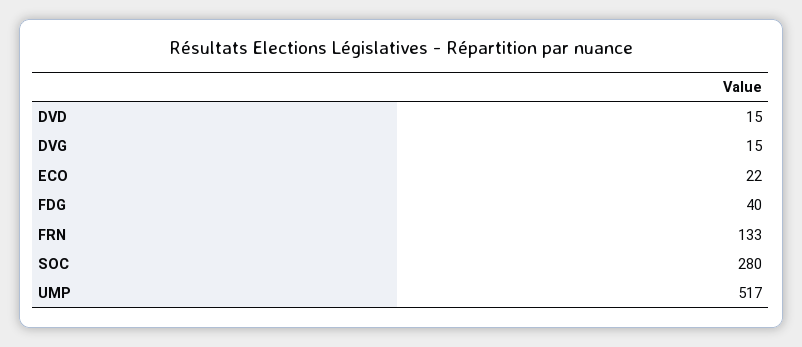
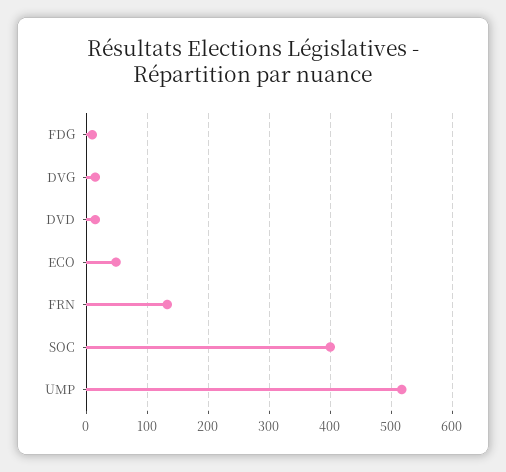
ECO: 22 -> 50
FDG: 40 -> 10
SOC: 280 -> 400

